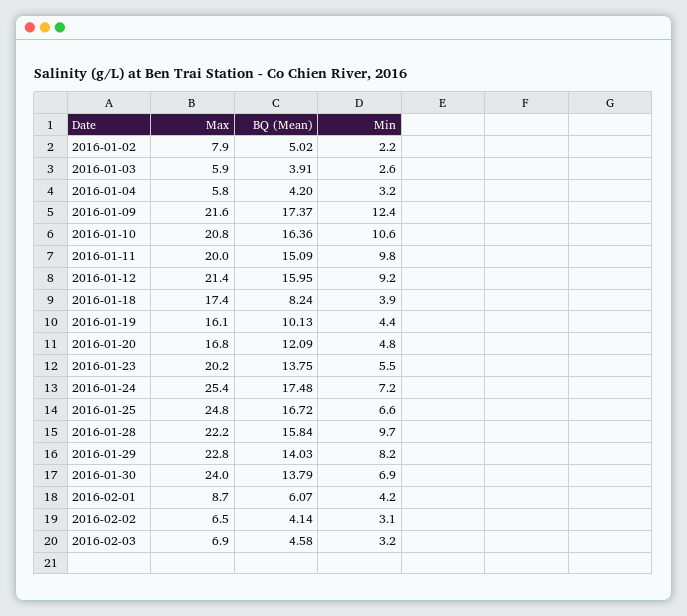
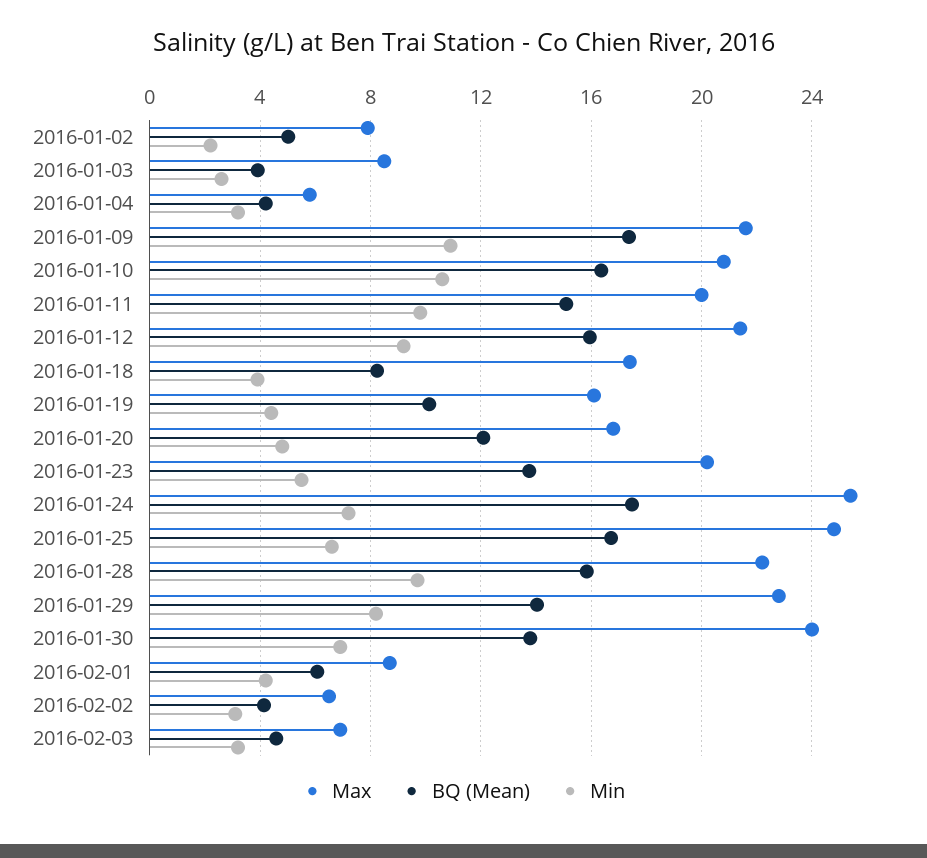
Max, 2016-01-03: 5.9 -> 8.5
Min, 2016-01-09: 12.4 -> 11

